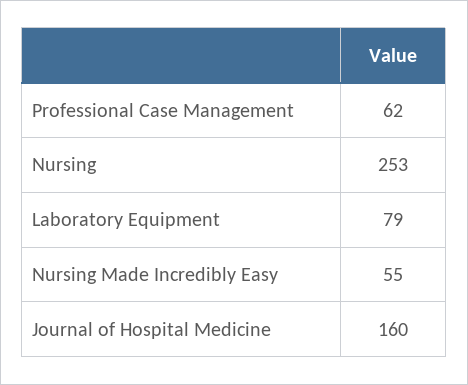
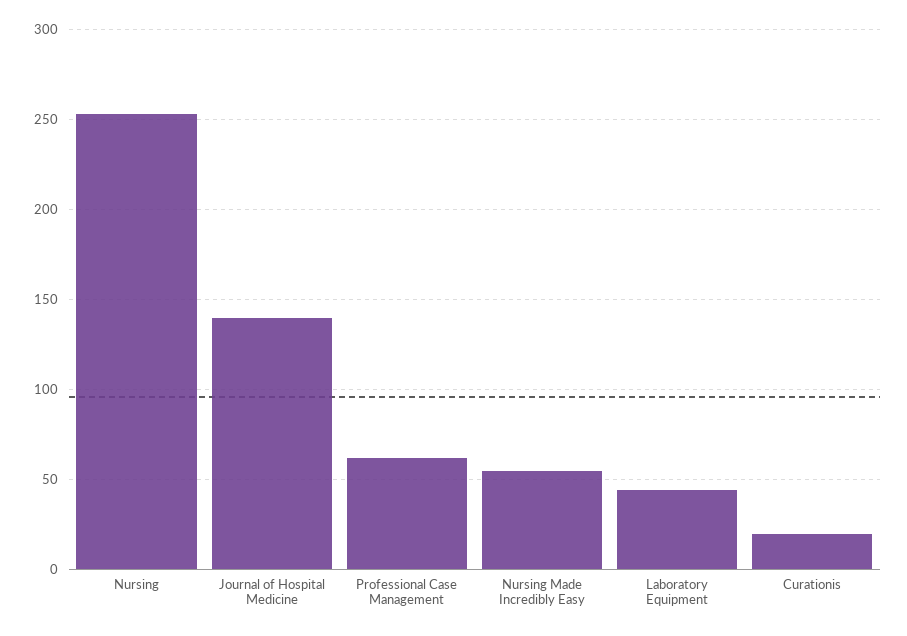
Laboratory Equipment: 79 -> 45
Journal of Hospital Medicine: 160 -> 140
Curationis: none -> 20

